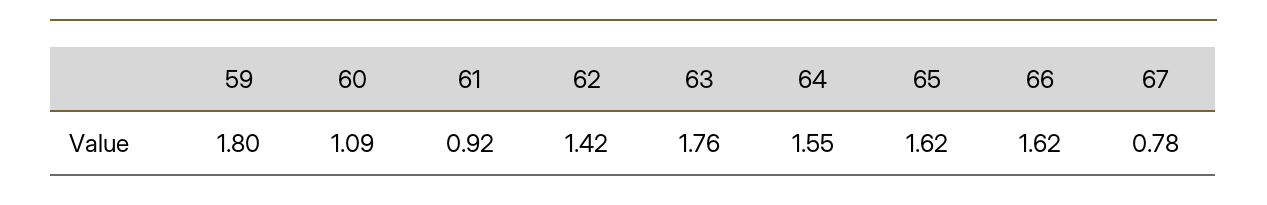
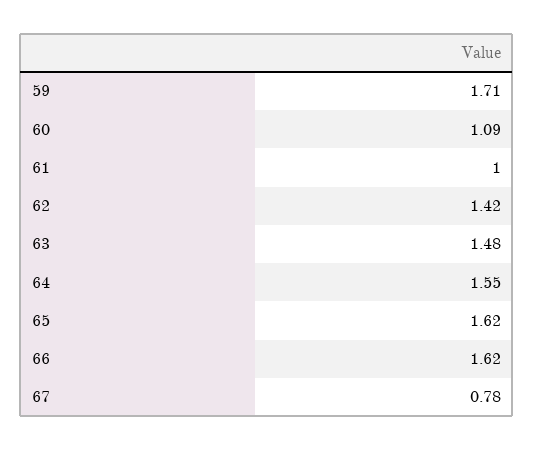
59: 1.8 -> 1.71
61: 0.92 -> 1
63: 1.76 -> 1.48

